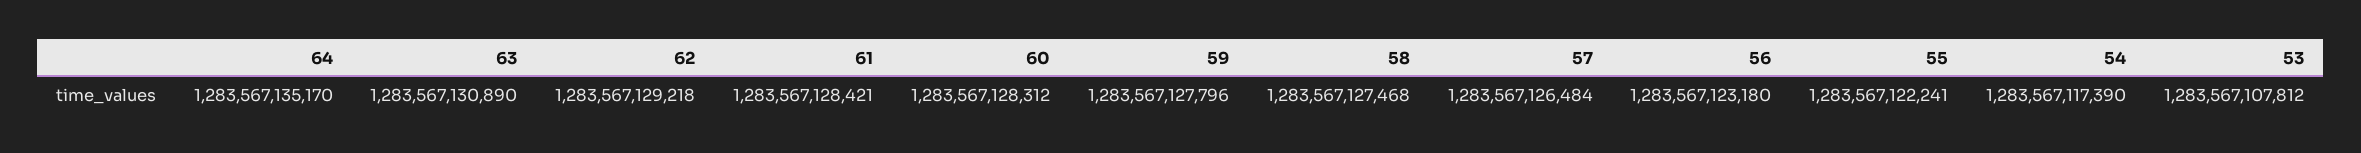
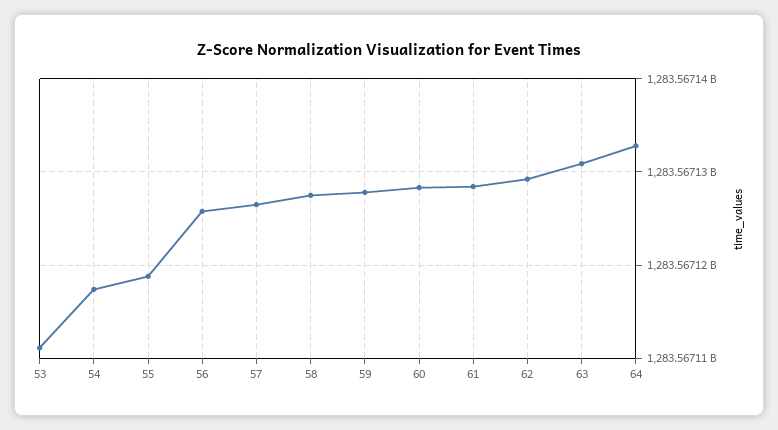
64: 1283567135170 -> 1283567133000
56: 1283567123180 -> 1283567126000
55: 1283567122241 -> 1283567119000
53: 1283567107812 -> 1283567111000

